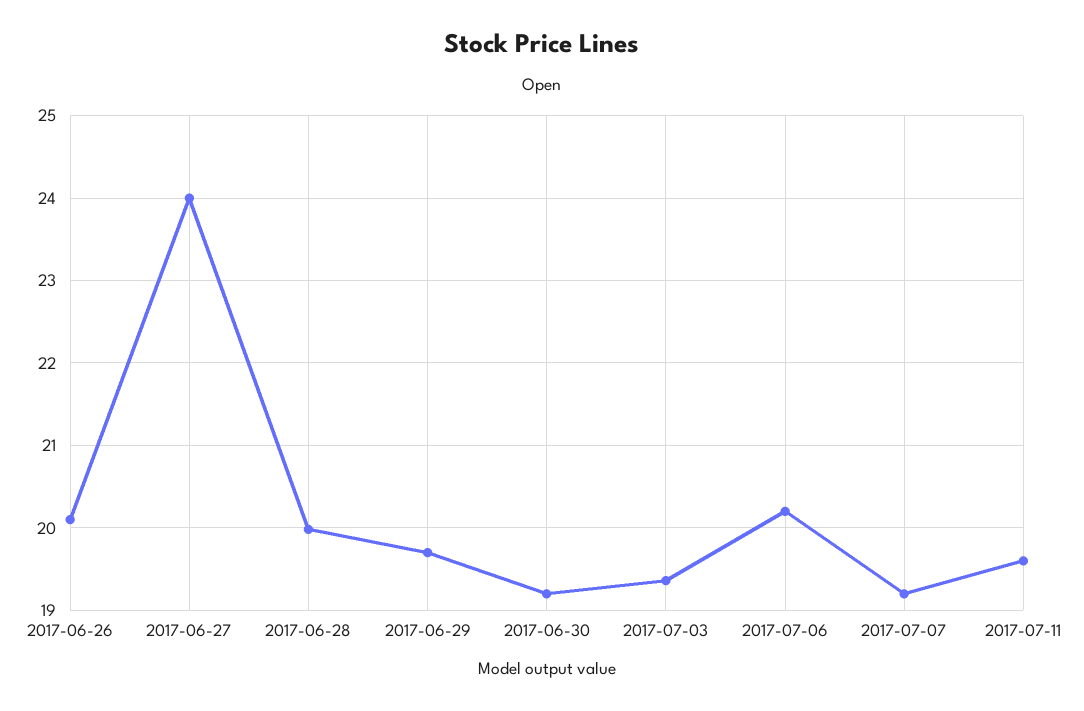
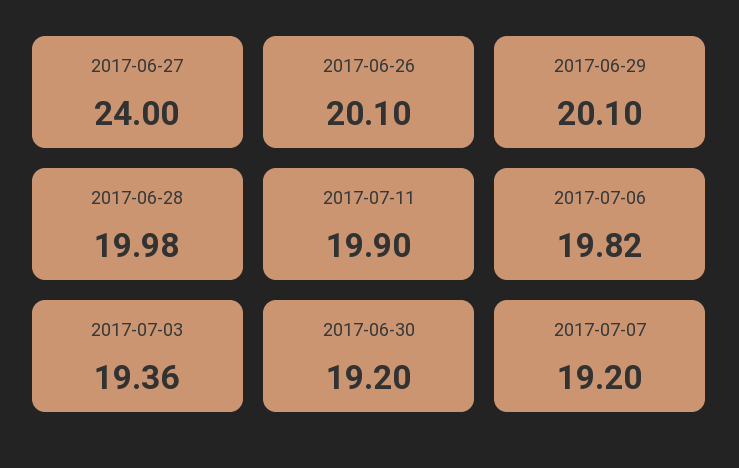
2017-06-29: 19.7 -> 20.1
2017-07-06: 20.2 -> 19.82
2017-07-11: 19.6 -> 19.9

